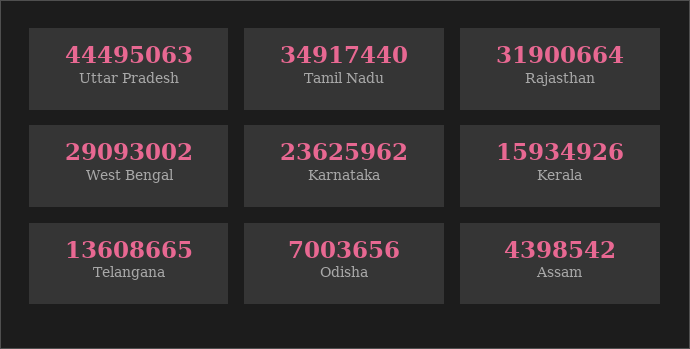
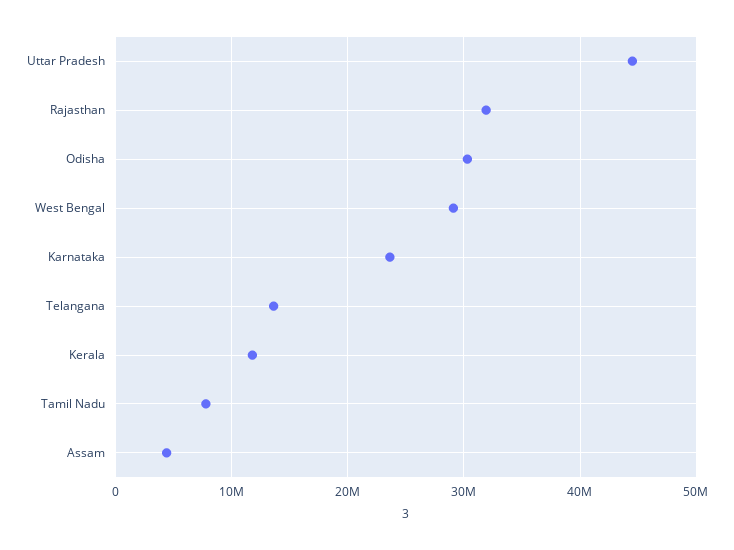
Tamil Nadu: 34917440 -> 8000000
Kerala: 15934926 -> 12000000
Odisha: 7003656 -> 30000000

